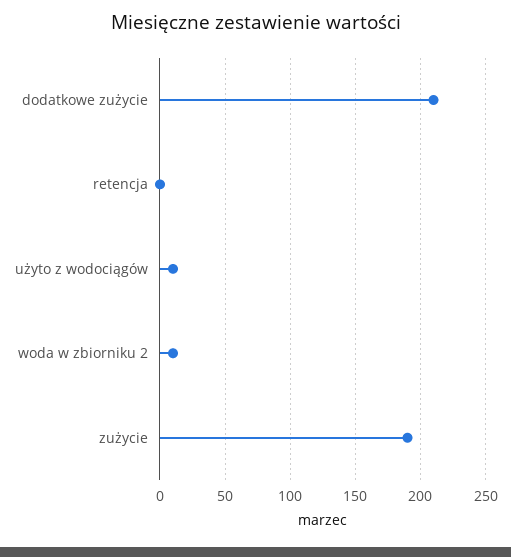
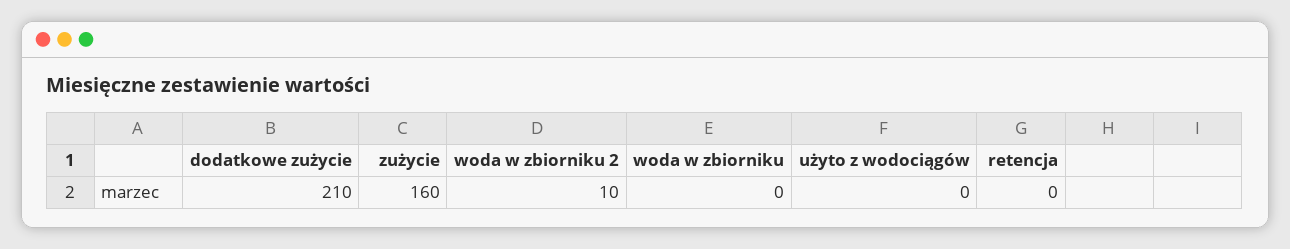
użyto z wodociągów: 10 -> 0
zużycie: 190 -> 160
woda w zbiorniku: none -> 0

